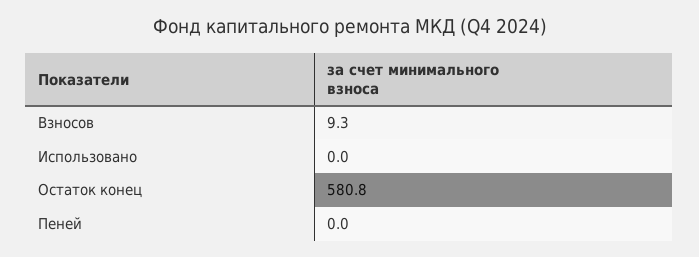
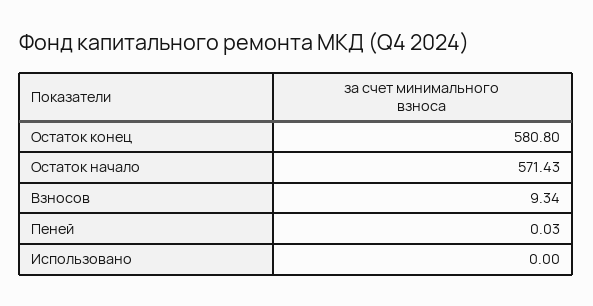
Остаток начало: none -> 571.43

